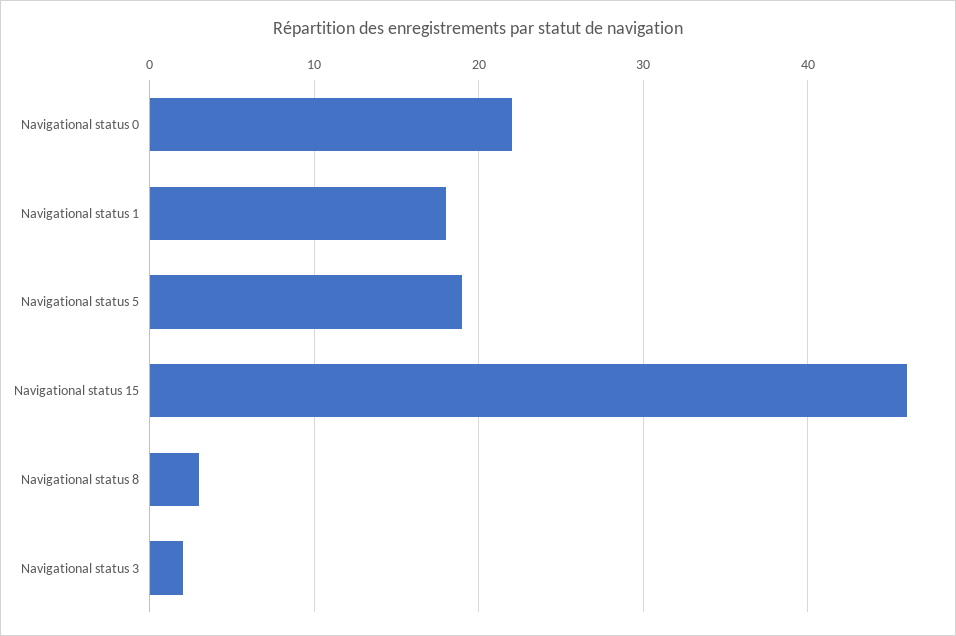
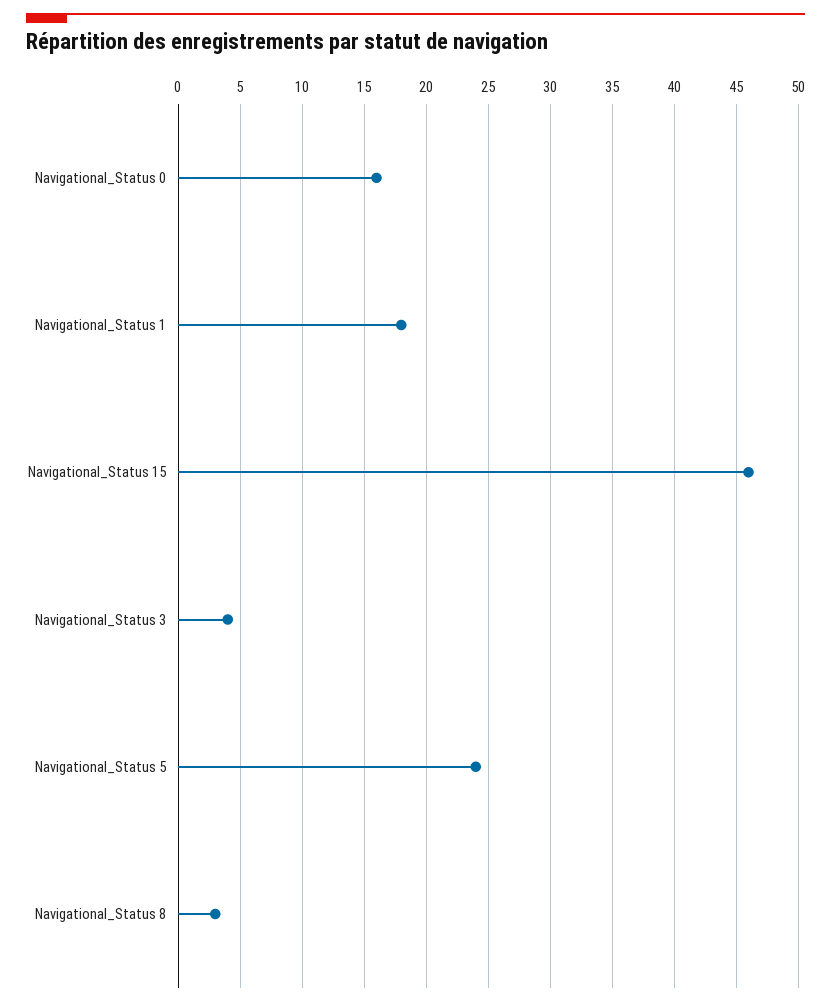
Navigational status 0: 22 -> 16
Navigational status 5: 19 -> 24
Navigational status 3: 2 -> 4

